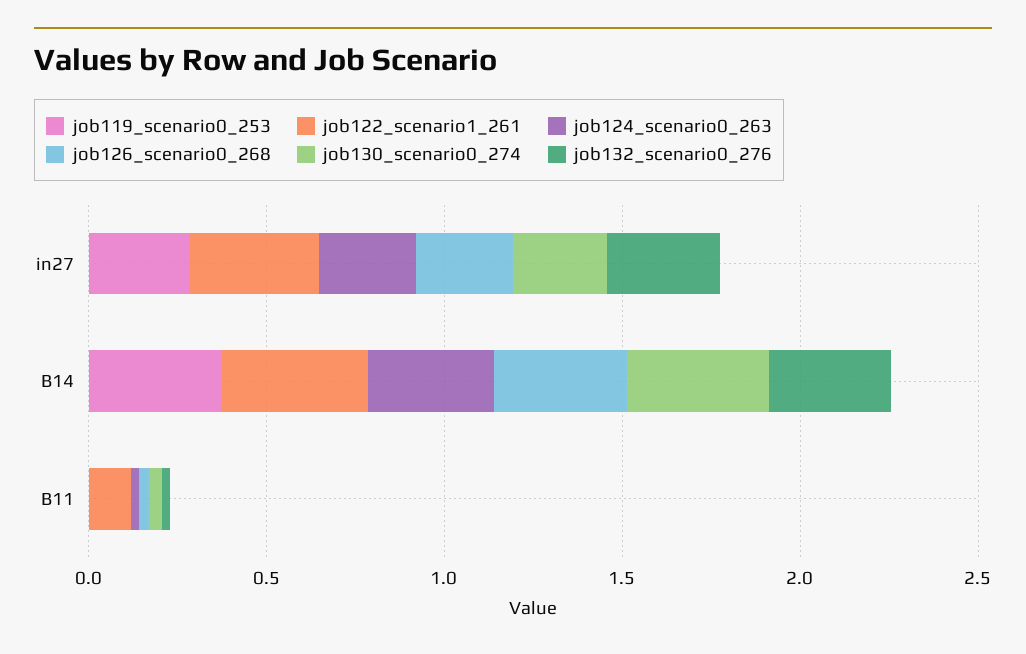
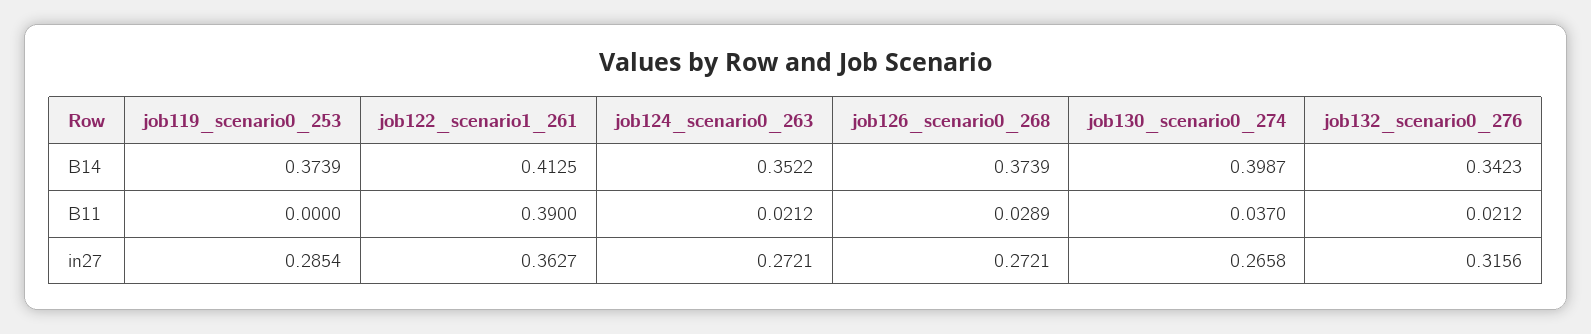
job122_scenario1_261, B11: 0.1 -> 0.39

